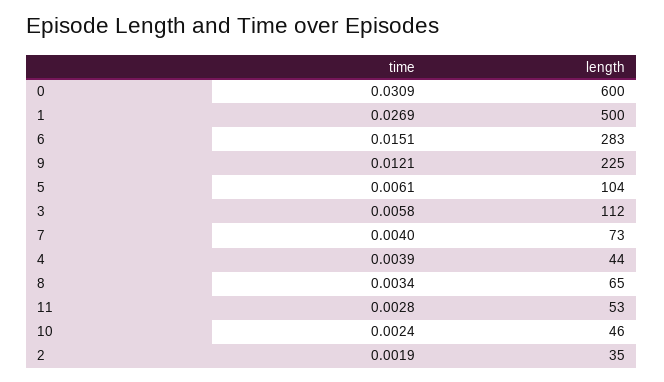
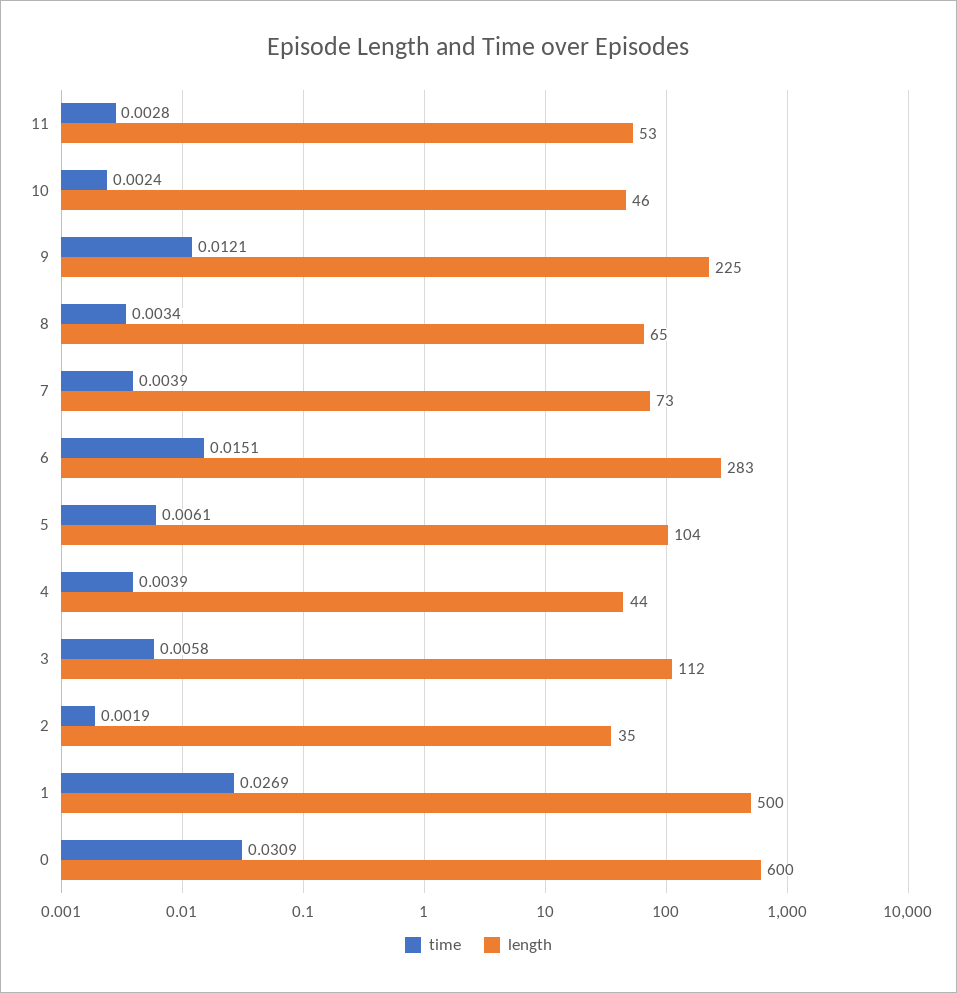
time, 7: 0.004 -> 0.0039

